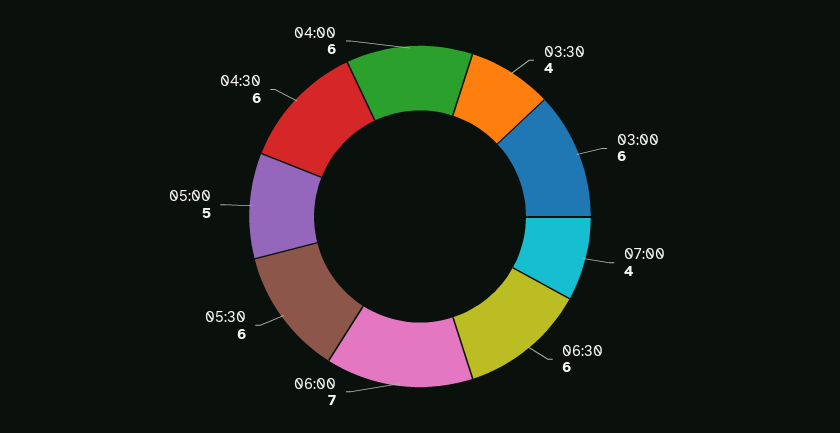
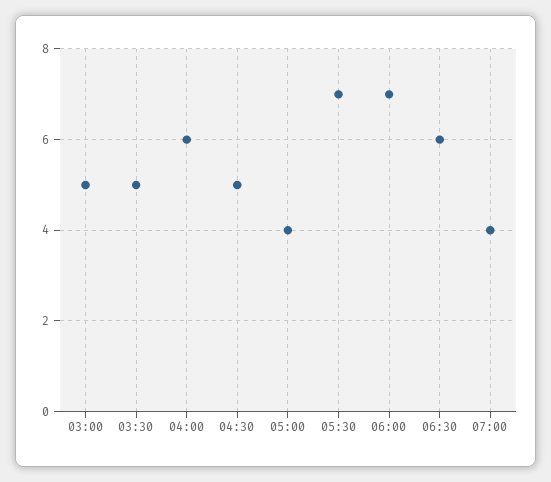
03:30: 4 -> 5
03:00: 6 -> 5
05:30: 6 -> 7
05:00: 5 -> 4
04:30: 6 -> 5

